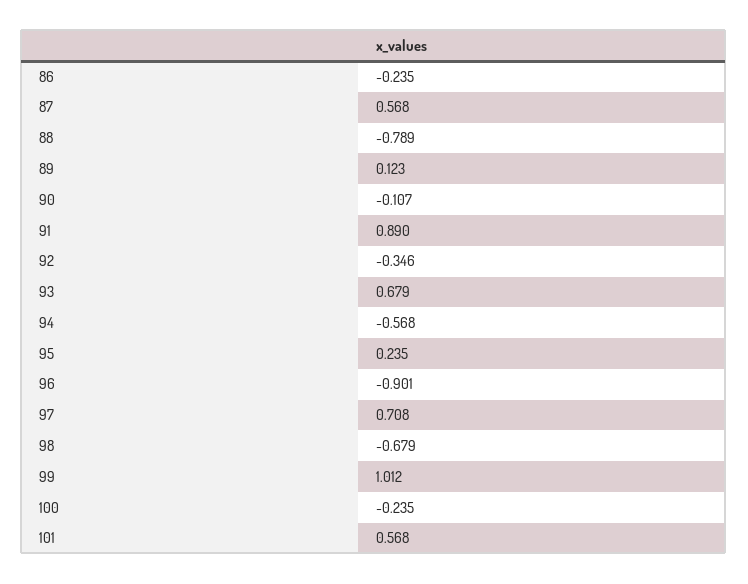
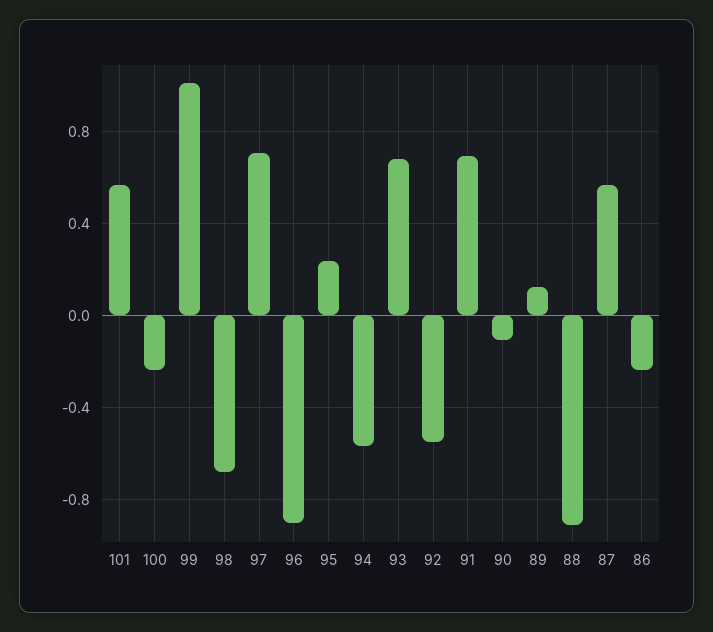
88: -0.789 -> -0.9
91: 0.89 -> 0.7
92: -0.346 -> -0.55

